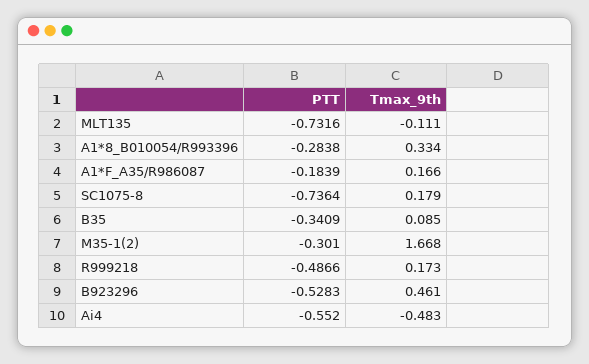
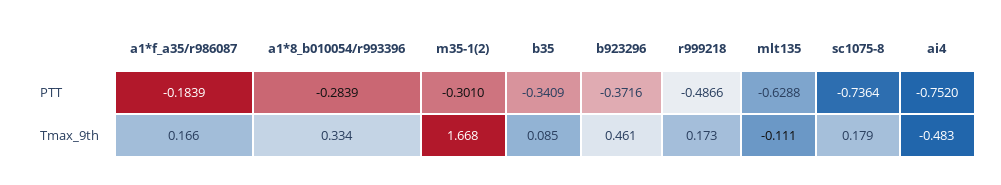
PTT, MLT135: -0.7316 -> -0.6288
PTT, A1*8_B010054/R993396: -0.2838 -> -0.2839
PTT, B923296: -0.5283 -> -0.3716
PTT, Ai4: -0.552 -> -0.752

